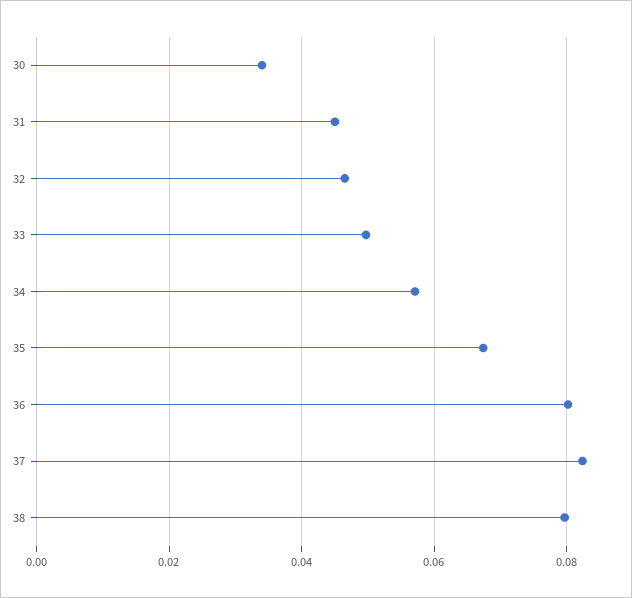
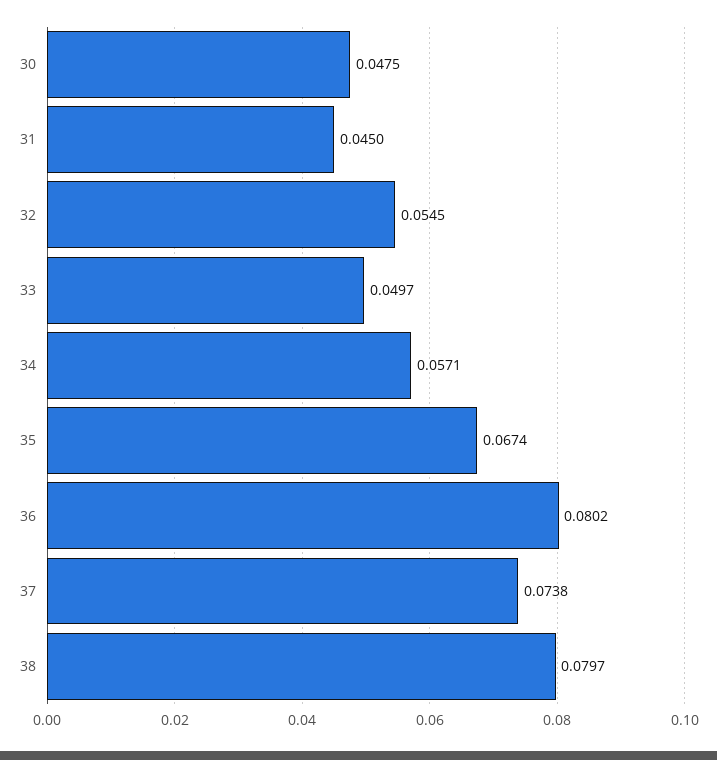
30: 0.034 -> 0.0475
32: 0.046 -> 0.0545
37: 0.082 -> 0.0738

